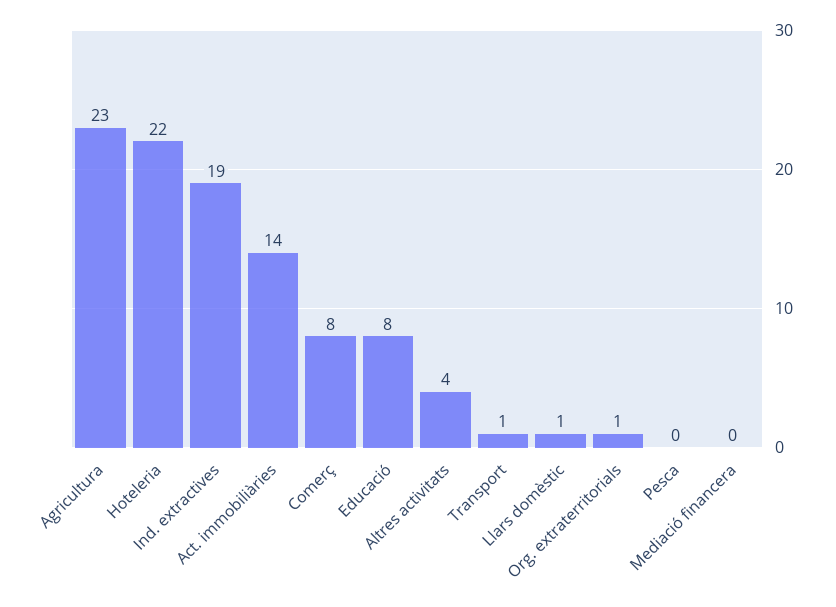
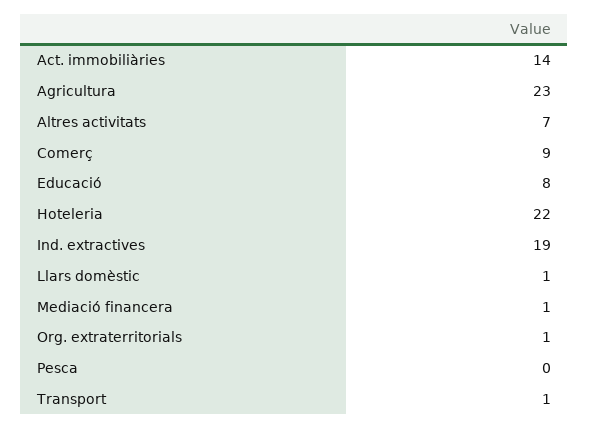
Comerç: 8 -> 9
Altres activitats: 4 -> 7
Mediació financera: 0 -> 1

